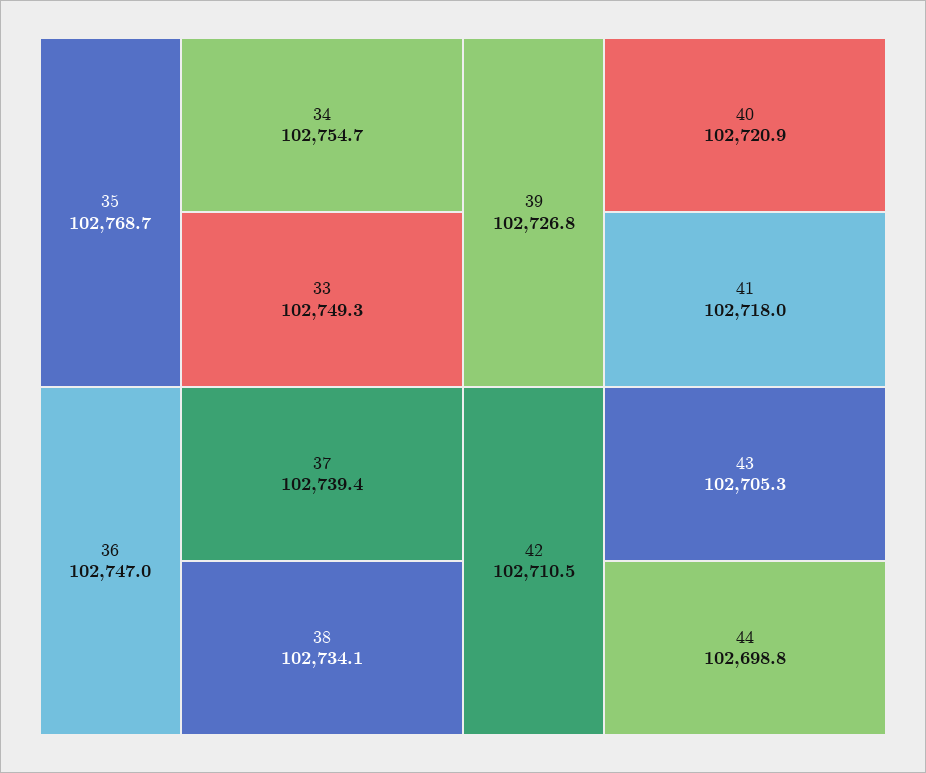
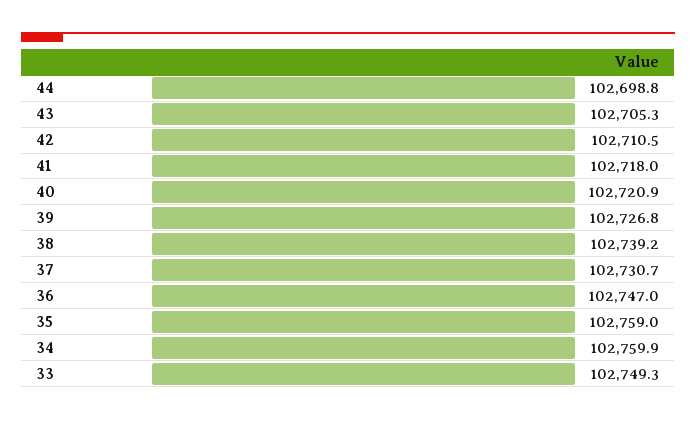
35: 102768.7 -> 102759
34: 102754.7 -> 102759.9
37: 102739.4 -> 102730.7
38: 102734.1 -> 102739.2

